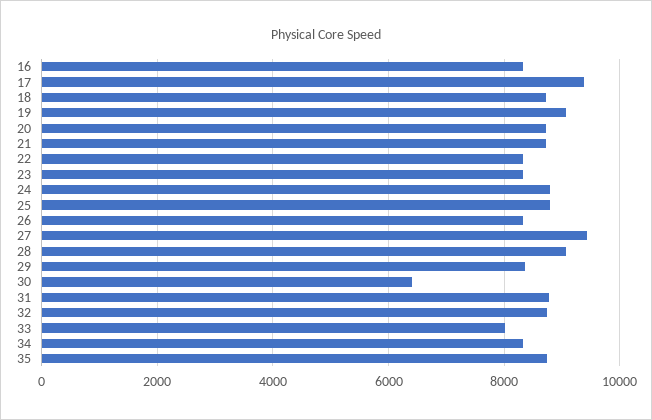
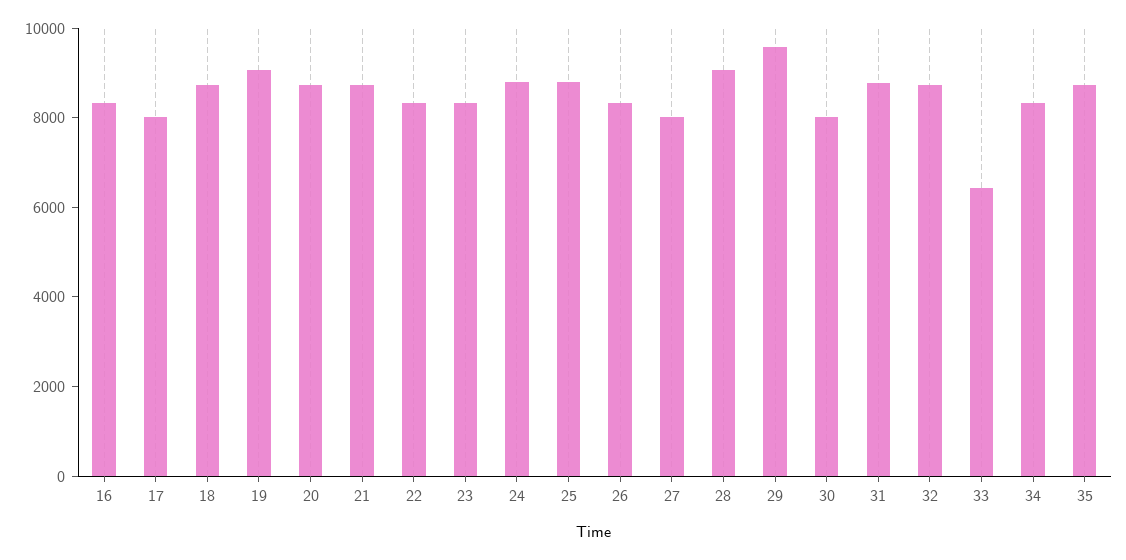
17: 9400 -> 8000
27: 9400 -> 8000
29: 8400 -> 9500
30: 6400 -> 8000
33: 8000 -> 6500

